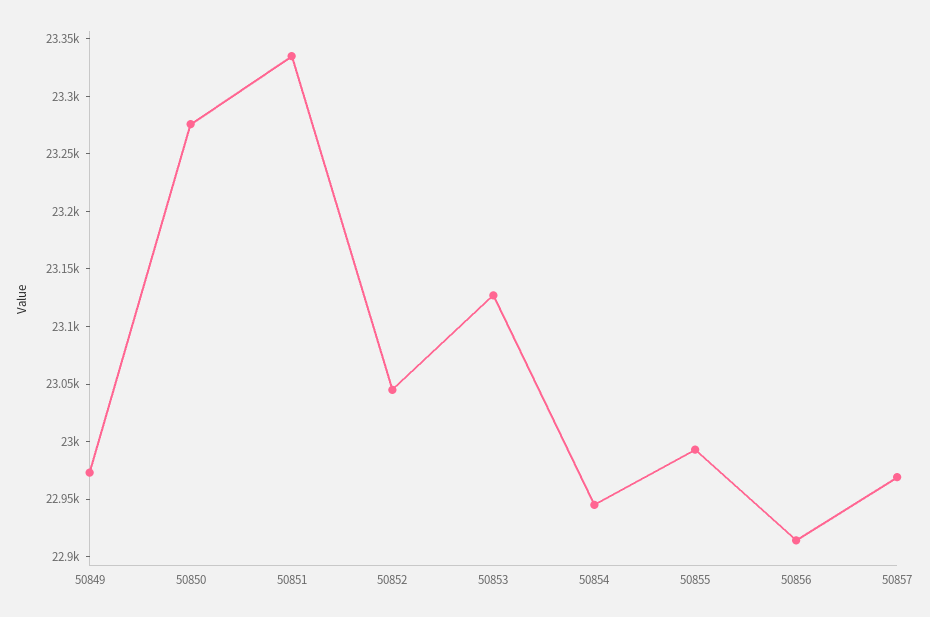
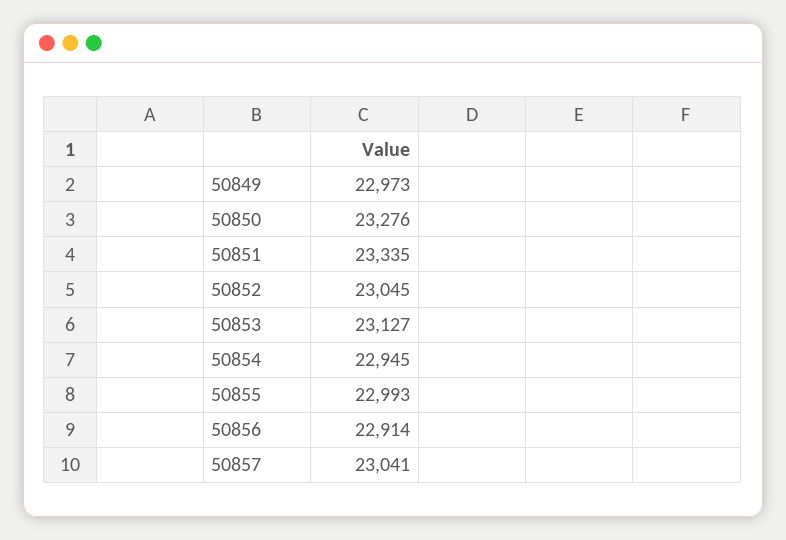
50857: 22970 -> 23041

